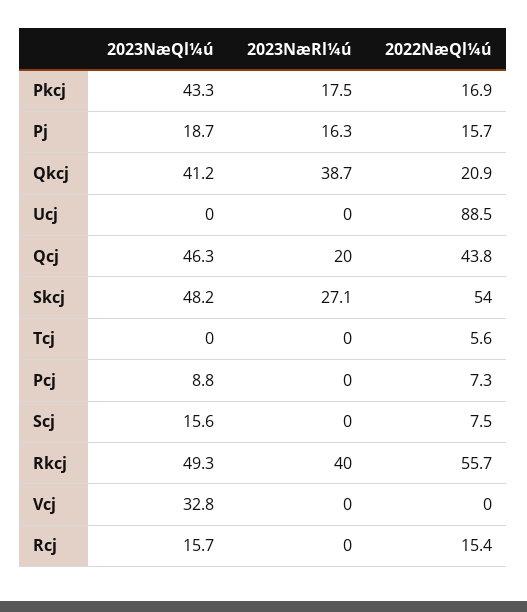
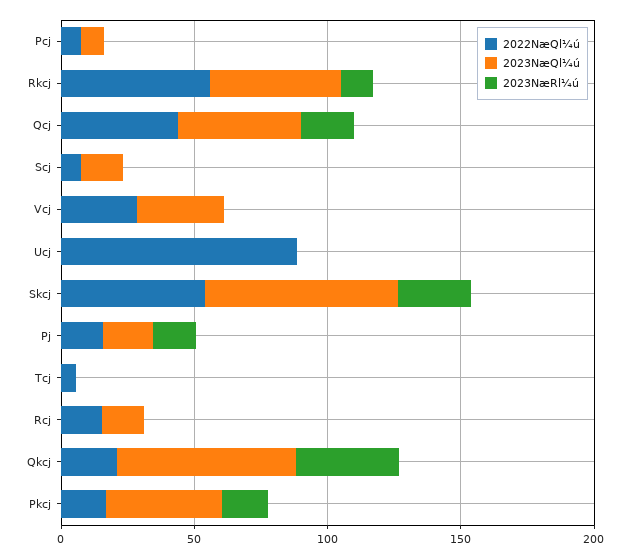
2023NæQl¼ú, Qkcj: 41.2 -> 70
2023NæQl¼ú, Skcj: 48.2 -> 70
2023NæRl¼ú, Rkcj: 40 -> 10
2022NæQl¼ú, Vcj: 0 -> 30

